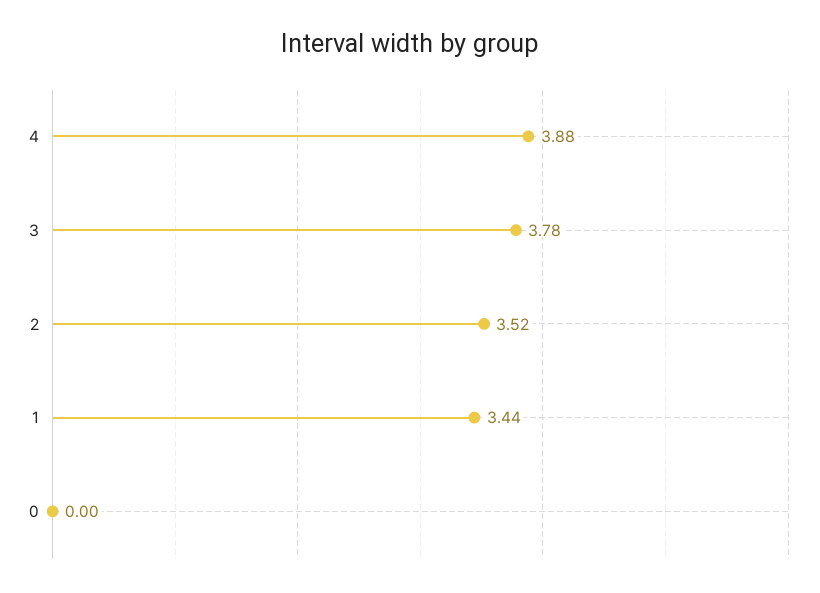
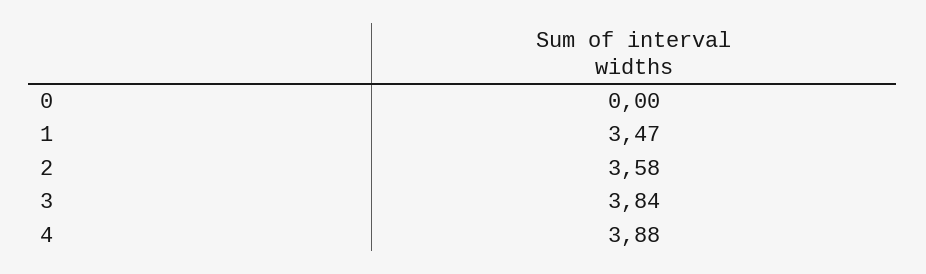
3: 3.78 -> 3.84
2: 3.52 -> 3.58
1: 3.44 -> 3.47

